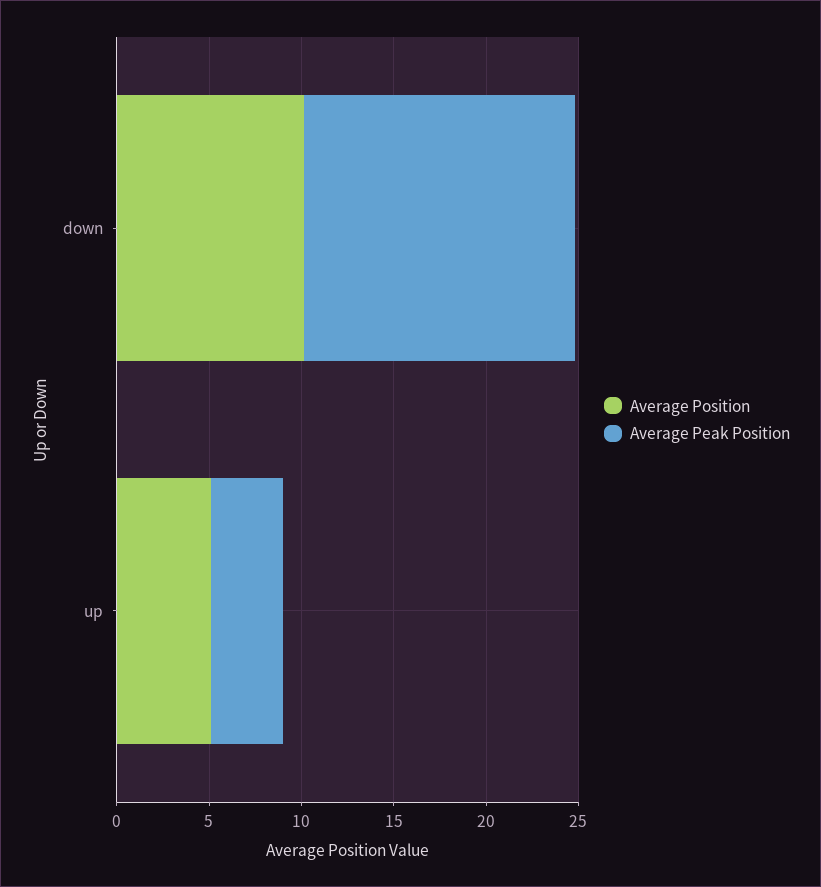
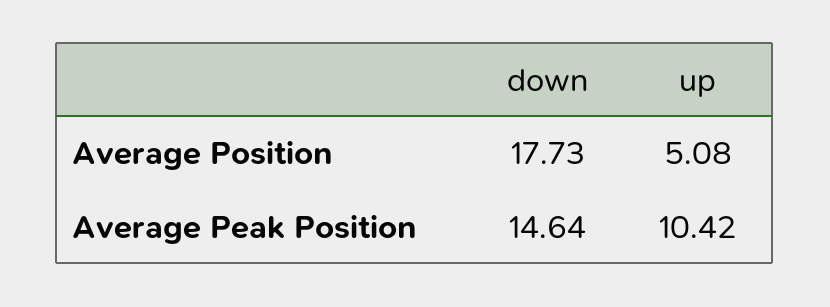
Average Position, down: 10 -> 17.73
Average Peak Position, up: 4 -> 10.42

